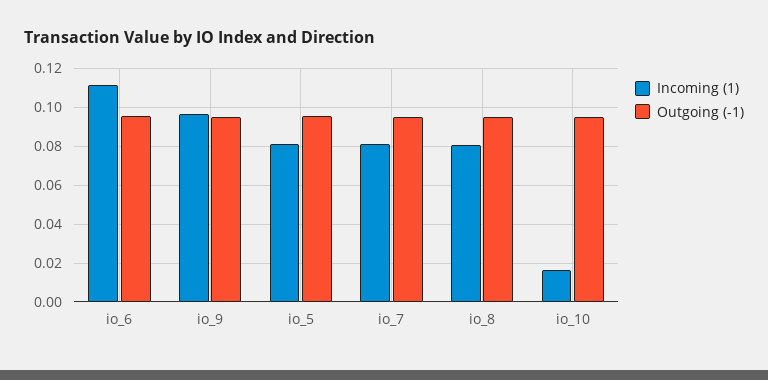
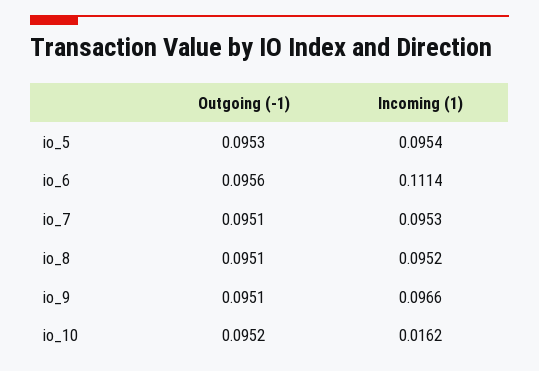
Incoming (1), io_5: 0.08 -> 0.0954
Incoming (1), io_7: 0.08 -> 0.0953
Incoming (1), io_8: 0.08 -> 0.0952

